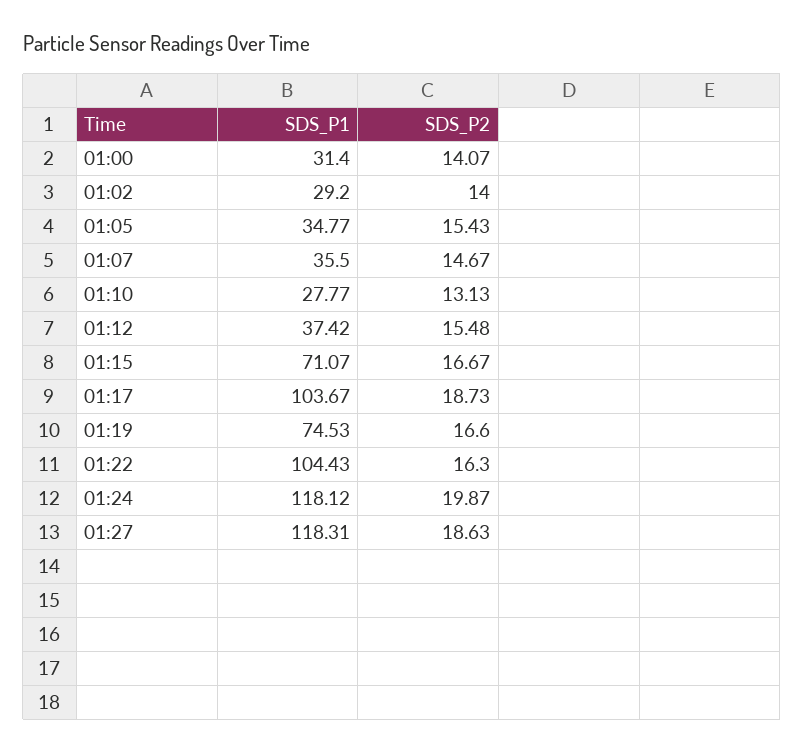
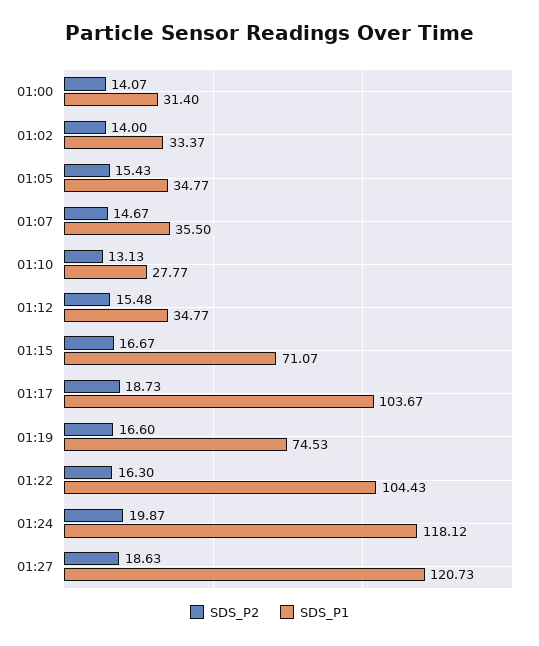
SDS_P1, 01:02: 29.2 -> 33.37
SDS_P1, 01:12: 37.42 -> 34.77
SDS_P1, 01:27: 118.31 -> 120.73

